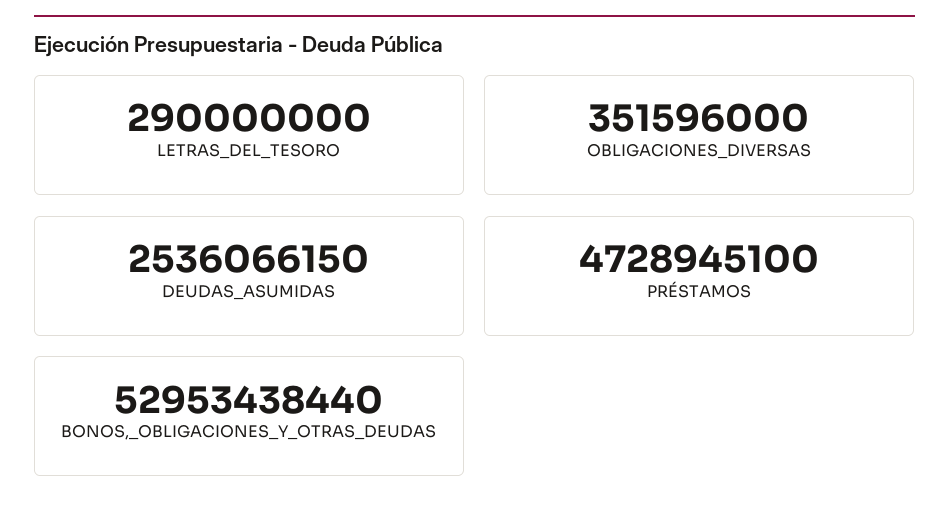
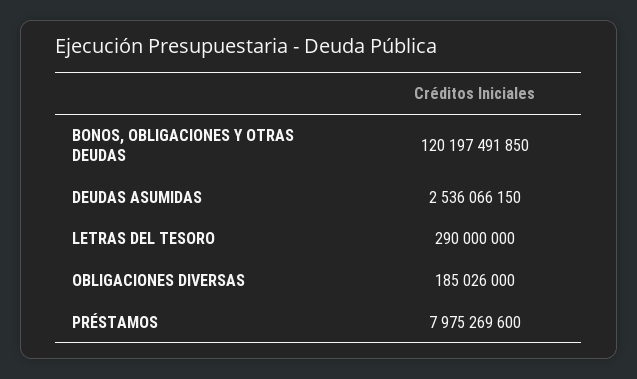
OBLIGACIONES_DIVERSAS: 351596000 -> 185026000
PRÉSTAMOS: 4728945100 -> 7975269600
BONOS,_OBLIGACIONES_Y_OTRAS_DEUDAS: 52953438440 -> 120197491850

